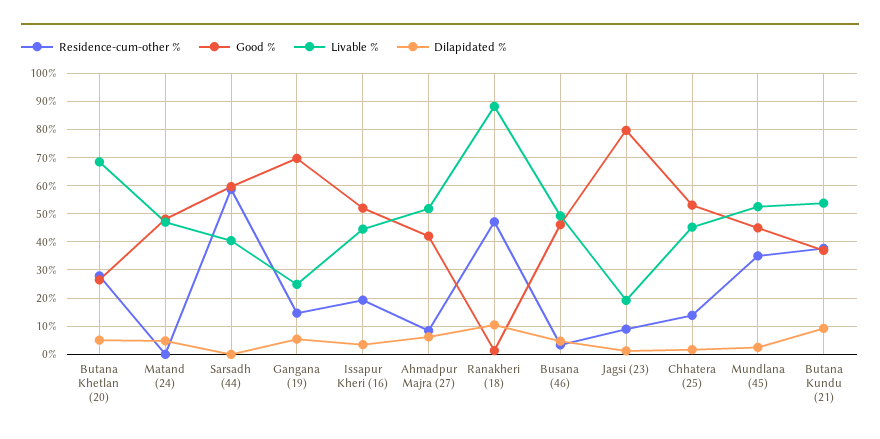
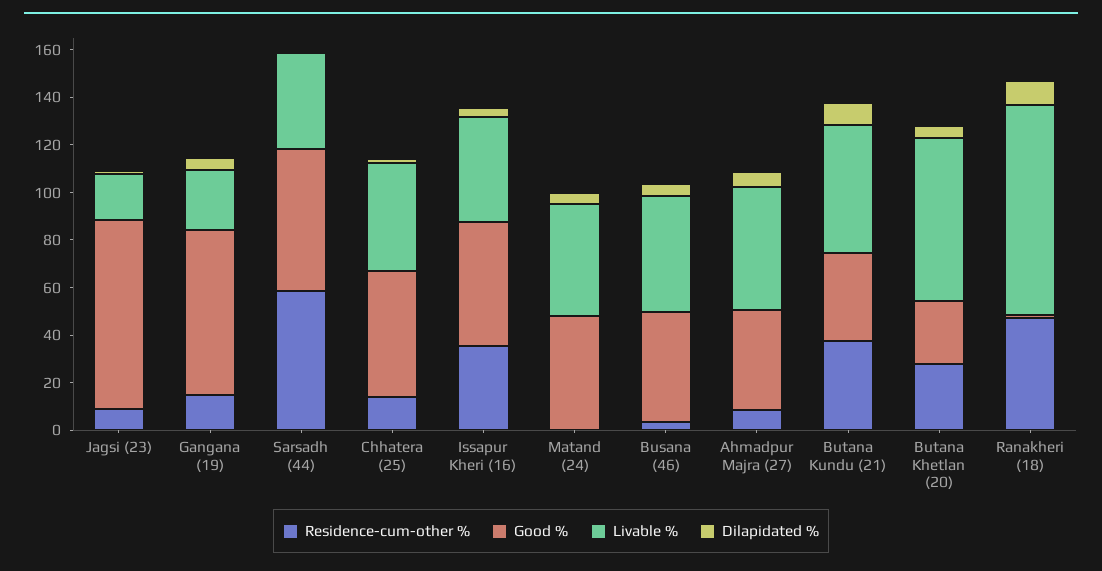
Residence-cum-other %, Issapur Kheri (16): 20 -> 35
Residence-cum-other %, Mundlana (45): 35 -> none
Good %, Mundlana (45): 45 -> none
Livable %, Mundlana (45): 52.5 -> none
Dilapidated %, Mundlana (45): 2.5 -> none

